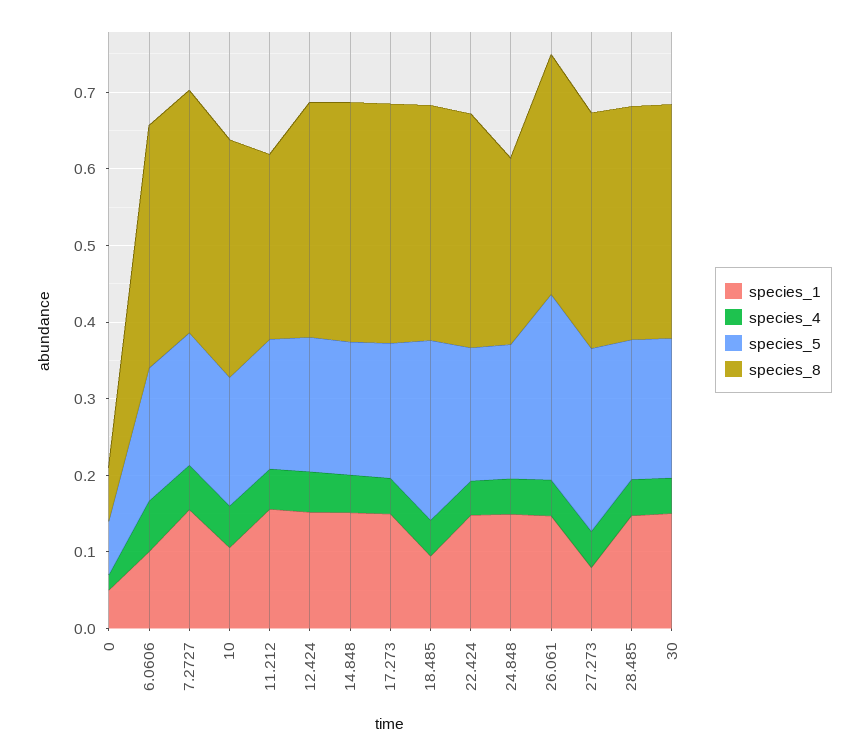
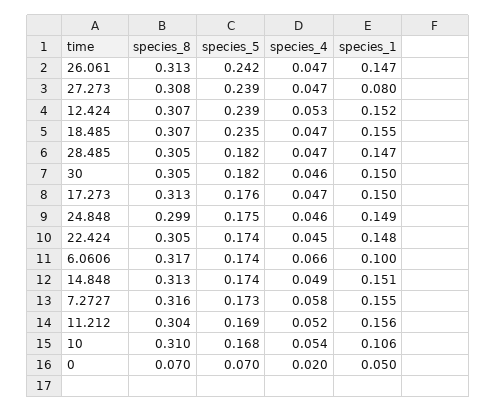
species_8, 11.212: 0.24 -> 0.304
species_5, 12.424: 0.18 -> 0.239
species_1, 18.485: 0.1 -> 0.155
species_8, 24.848: 0.24 -> 0.299

